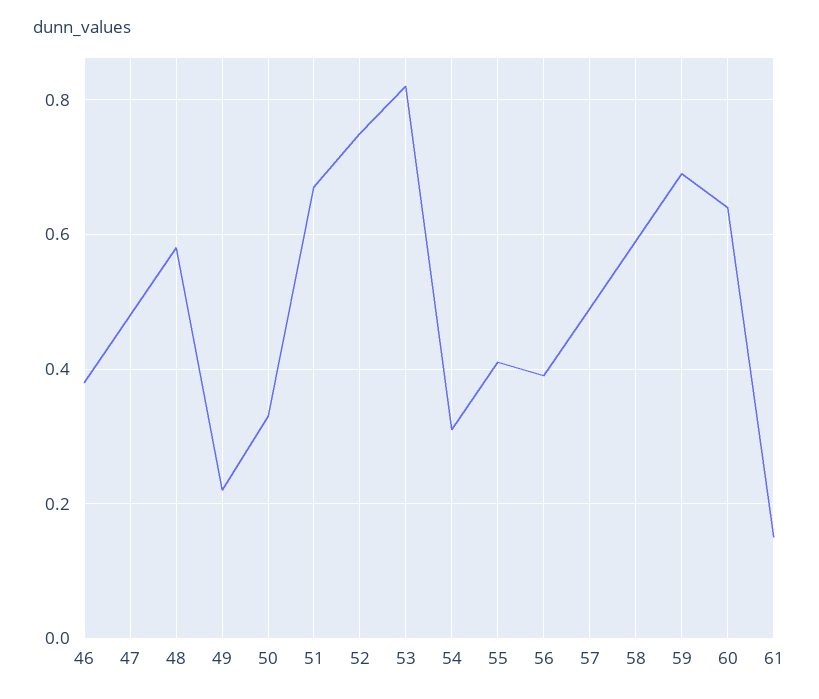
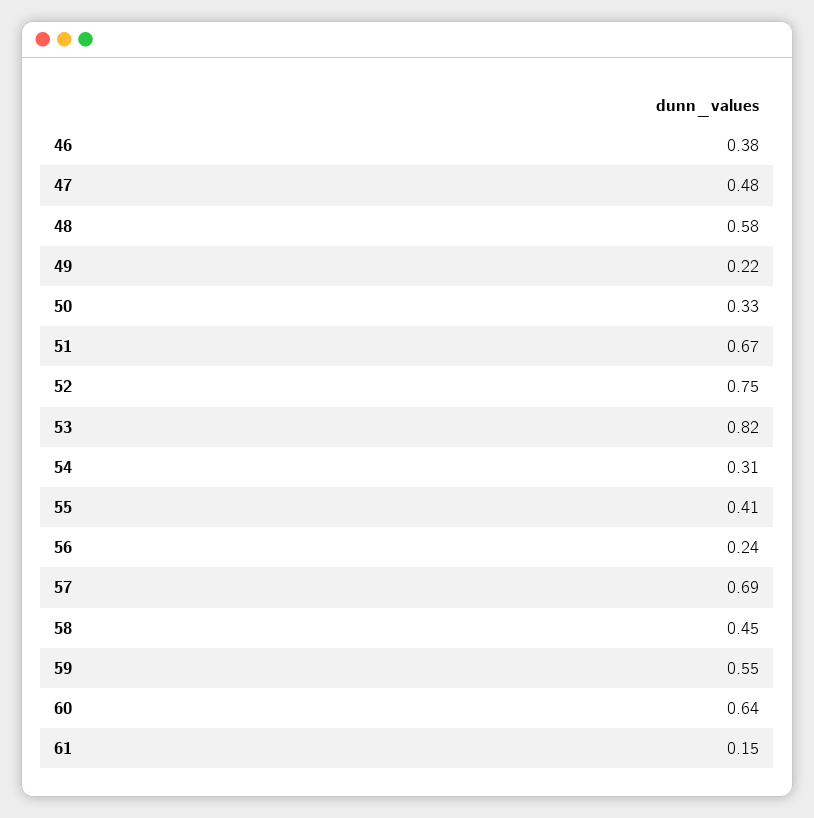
56: 0.4 -> 0.24
57: 0.5 -> 0.69
58: 0.6 -> 0.45
59: 0.7 -> 0.55

